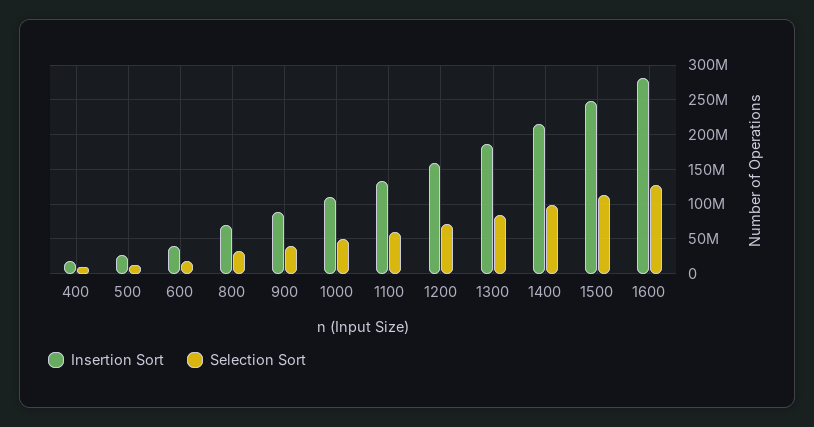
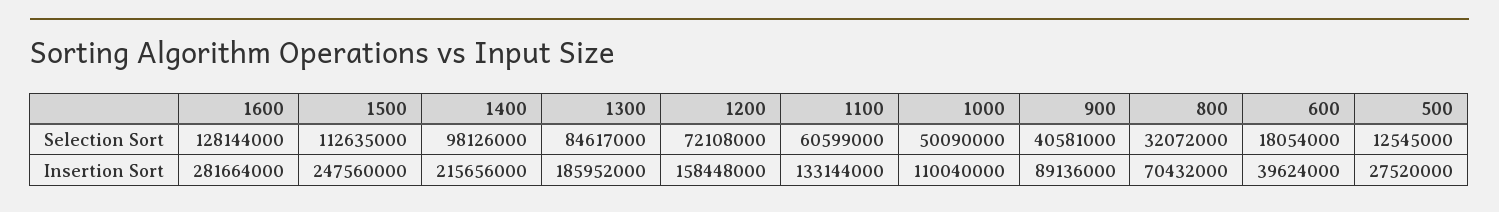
Insertion Sort, 400: 20000000 -> none
Selection Sort, 400: 10000000 -> none

